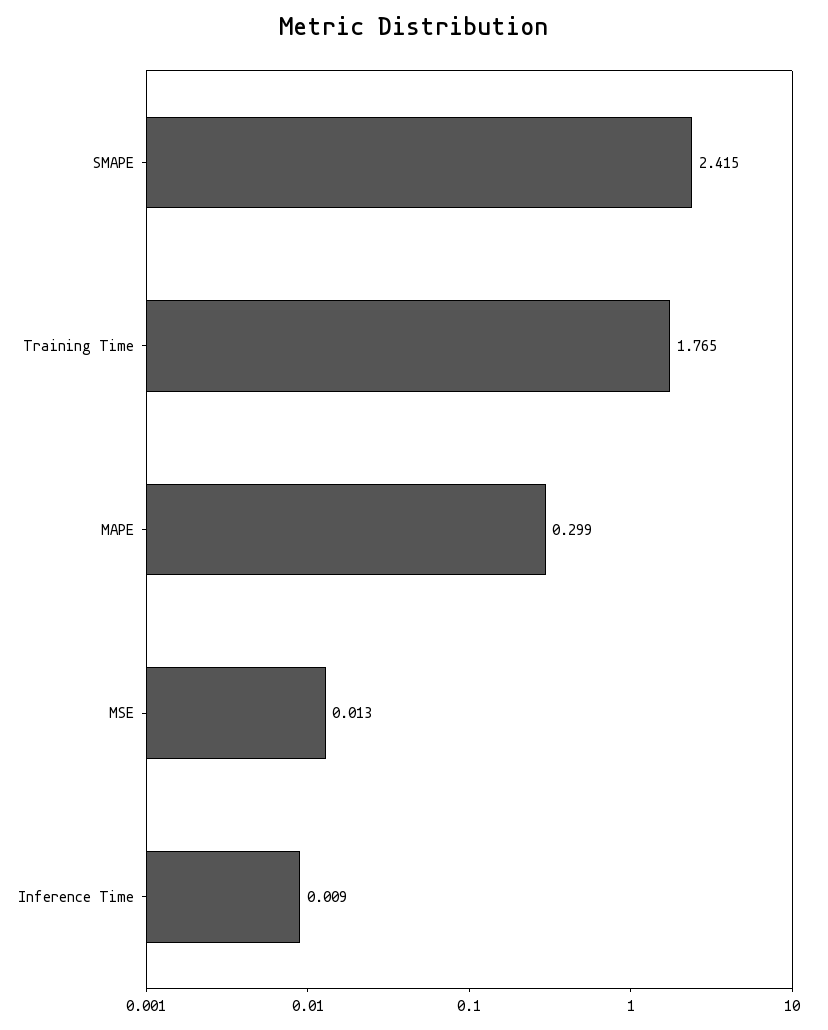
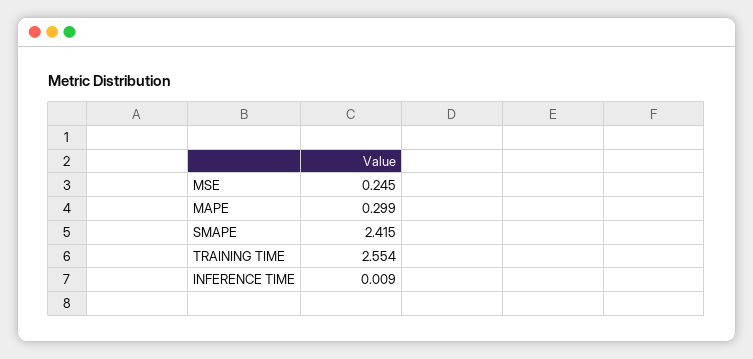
Training Time: 1.765 -> 2.554
MSE: 0.013 -> 0.245

